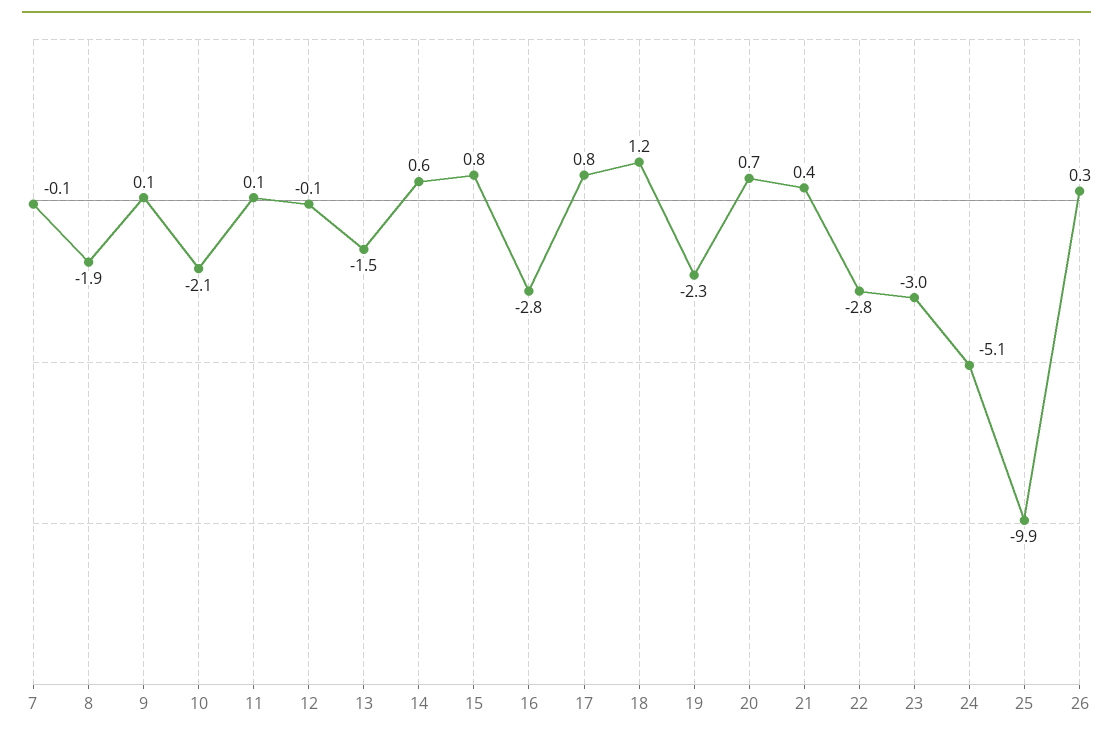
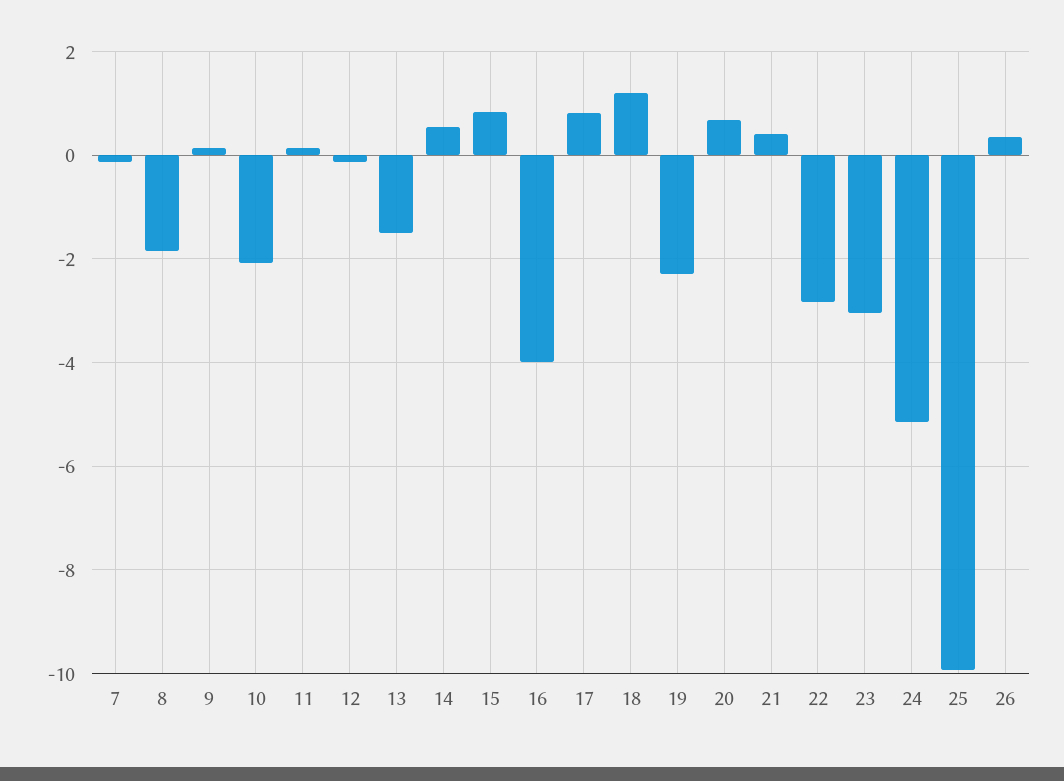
16: -2.8 -> -4

